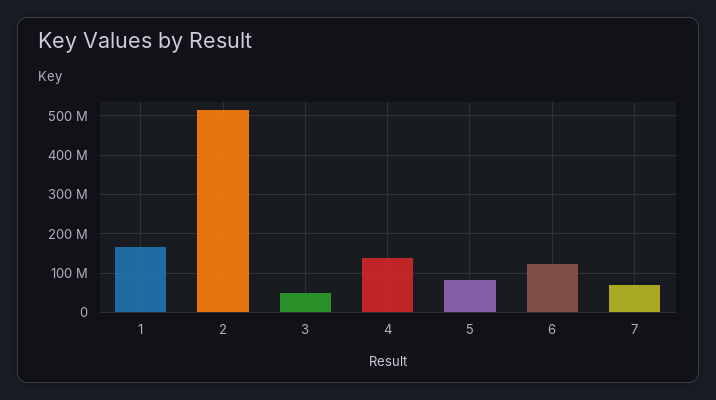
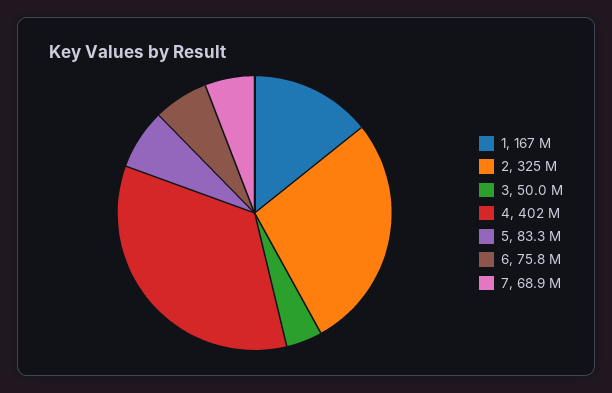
2: 520000000 -> 325000000
4: 140000000 -> 402000000
6: 120000000 -> 75800000

